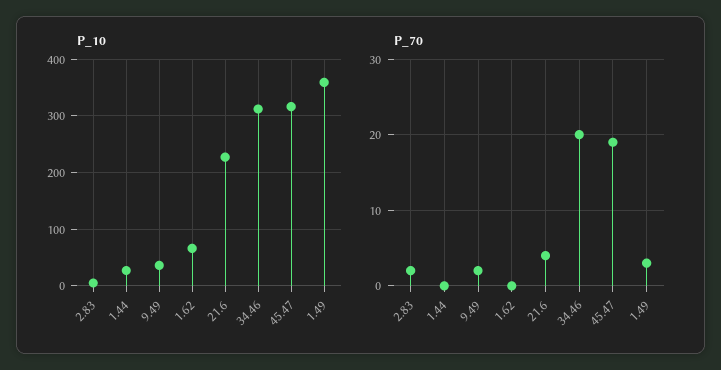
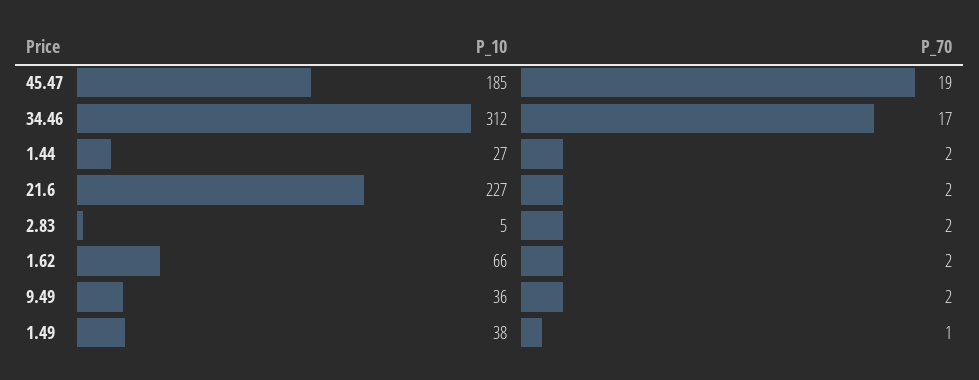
P_10, 45.47: 320 -> 185
P_10, 1.49: 360 -> 38
P_70, 1.44: 0 -> 2
P_70, 1.62: 0 -> 2
P_70, 21.6: 4 -> 2
P_70, 34.46: 20 -> 17
P_70, 1.49: 3 -> 1

